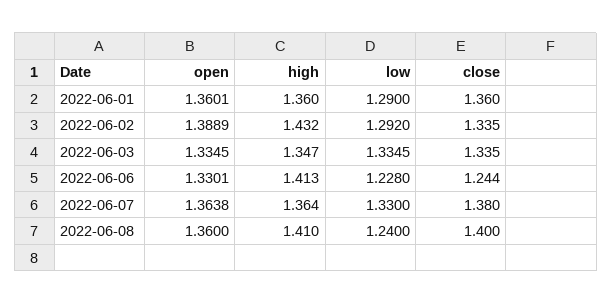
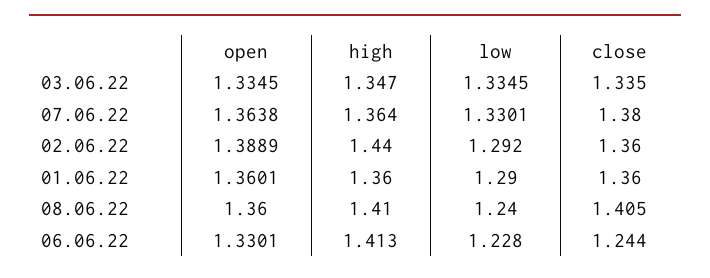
high, 2022-06-02: 1.432 -> 1.44
close, 2022-06-02: 1.335 -> 1.36
low, 2022-06-07: 1.33 -> 1.3301
close, 2022-06-08: 1.4 -> 1.405

